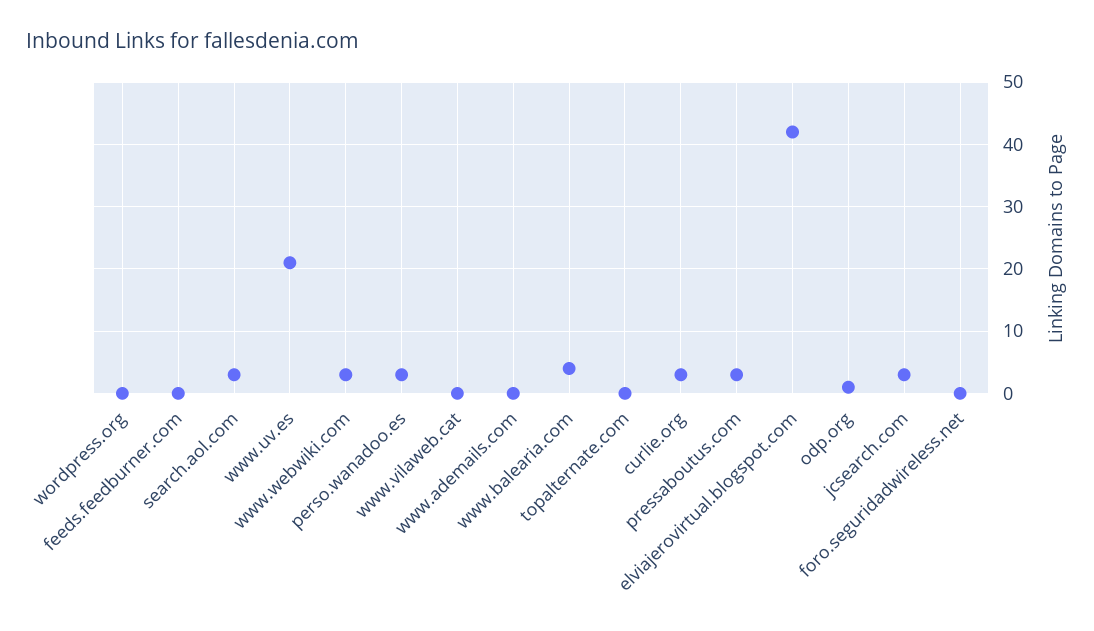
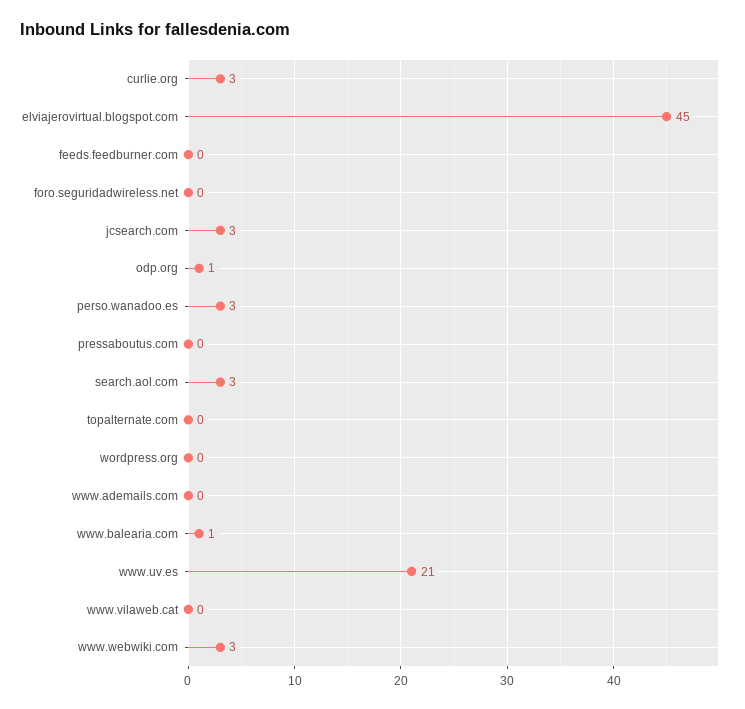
www.balearia.com: 4 -> 1
pressaboutus.com: 3 -> 0
elviajerovirtual.blogspot.com: 42 -> 45

